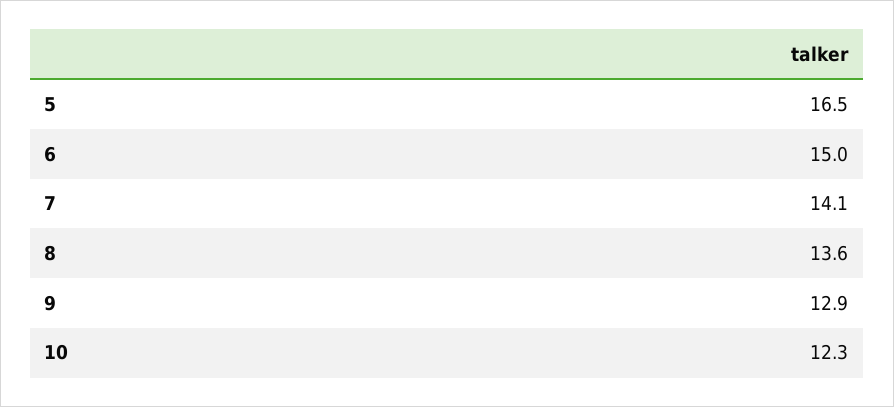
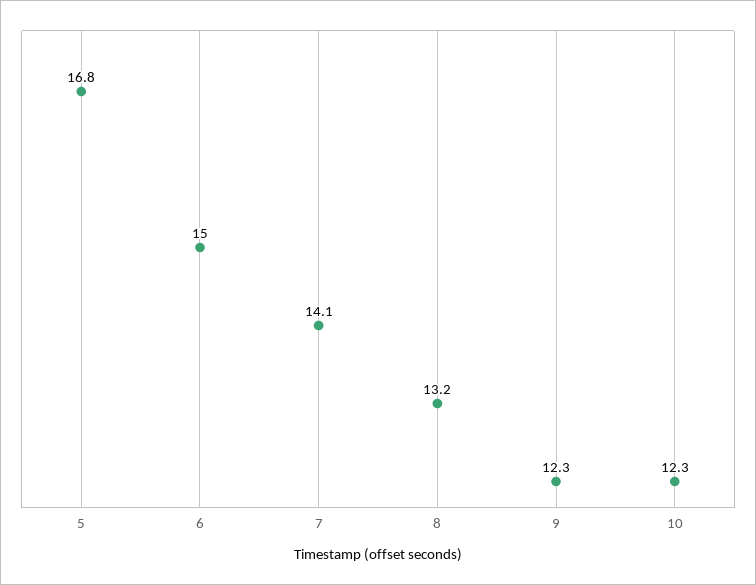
5: 16.5 -> 16.8
8: 13.6 -> 13.2
9: 12.9 -> 12.3

